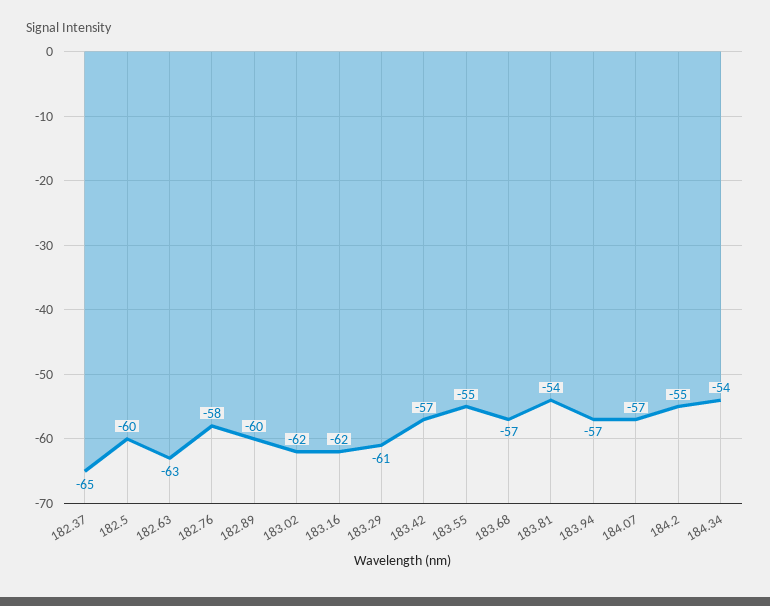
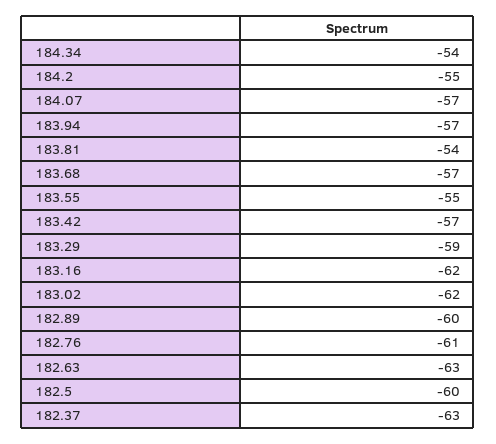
182.37: -65 -> -63
182.76: -58 -> -61
183.29: -61 -> -59

